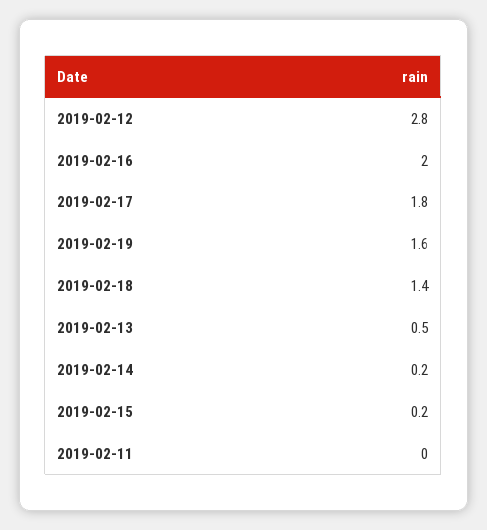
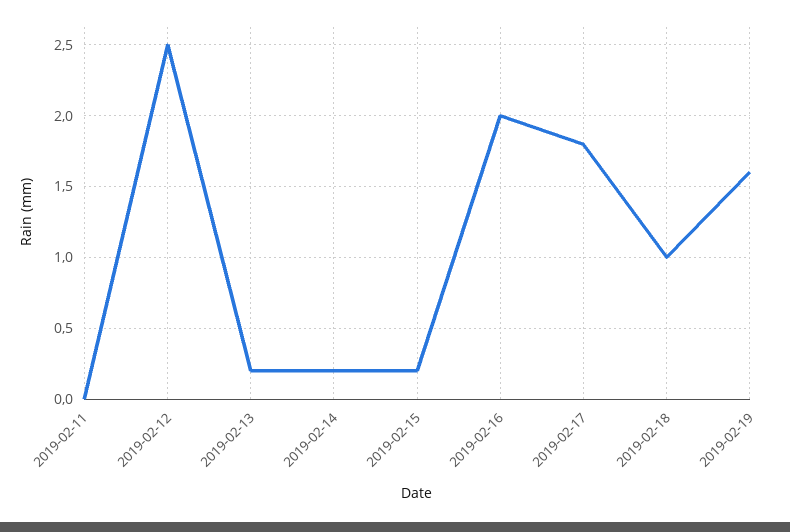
2019-02-12: 2.8 -> 2.5
2019-02-18: 1.4 -> 1
2019-02-13: 0.5 -> 0.2

